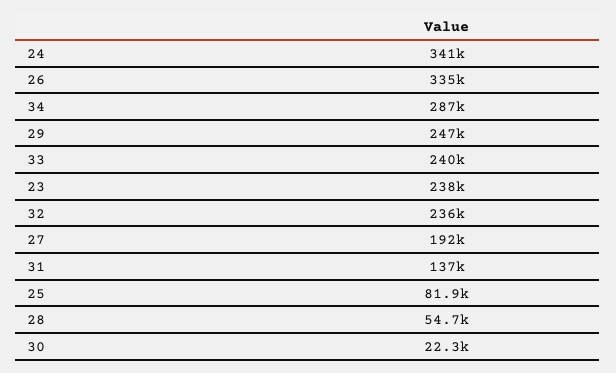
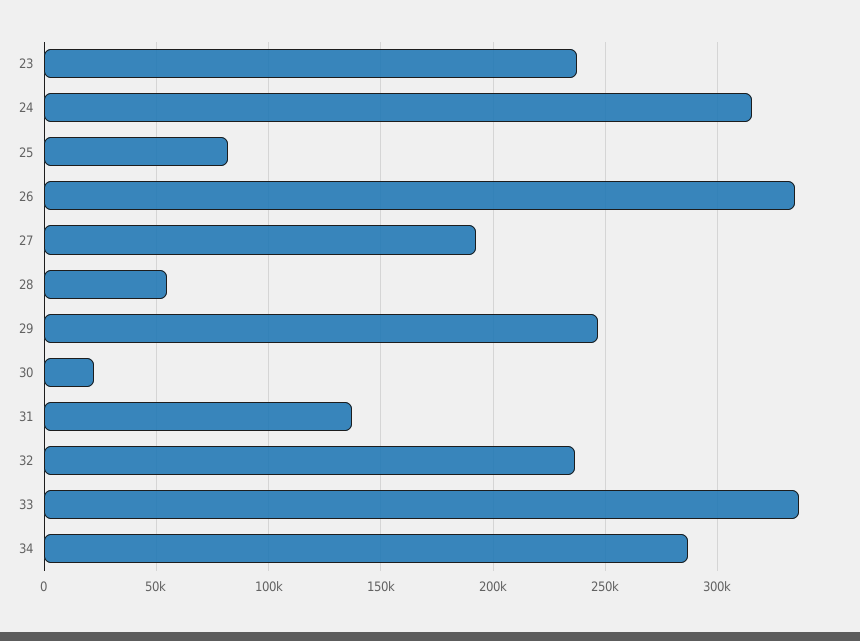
24: 341000 -> 315000
33: 240000 -> 335000

